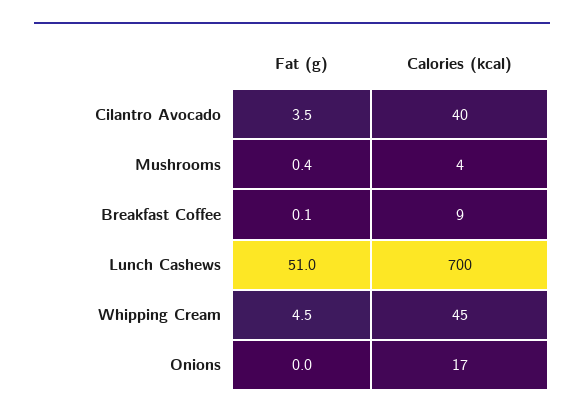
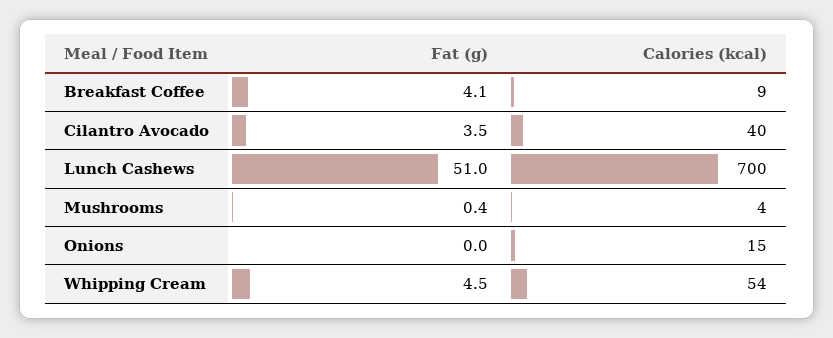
Fat (g), Breakfast Coffee: 0.1 -> 4.1
Calories (kcal), Whipping Cream: 45 -> 54
Calories (kcal), Onions: 17 -> 15

